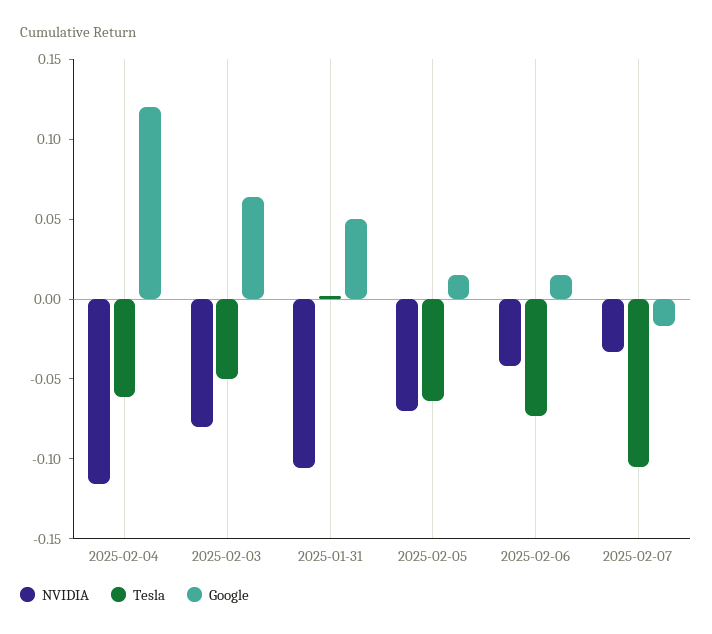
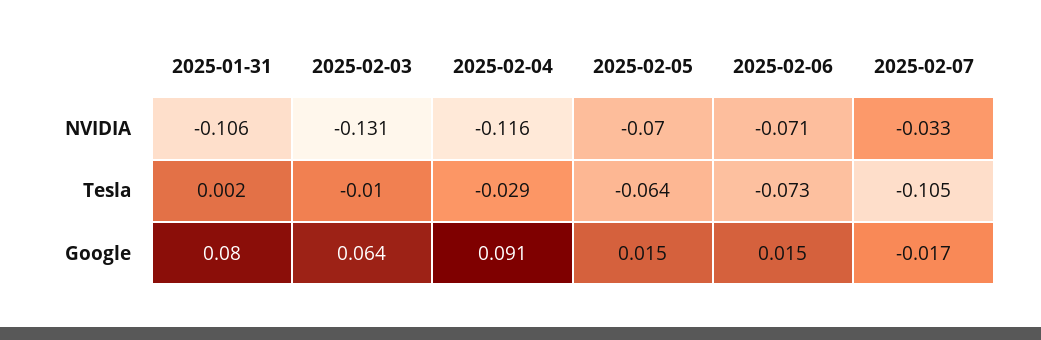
Tesla, 2025-02-04: -0.06 -> -0.029
Google, 2025-02-04: 0.12 -> 0.091
NVIDIA, 2025-02-03: -0.08 -> -0.131
Tesla, 2025-02-03: -0.05 -> -0.01
Google, 2025-01-31: 0.05 -> 0.08
NVIDIA, 2025-02-06: -0.04 -> -0.071

